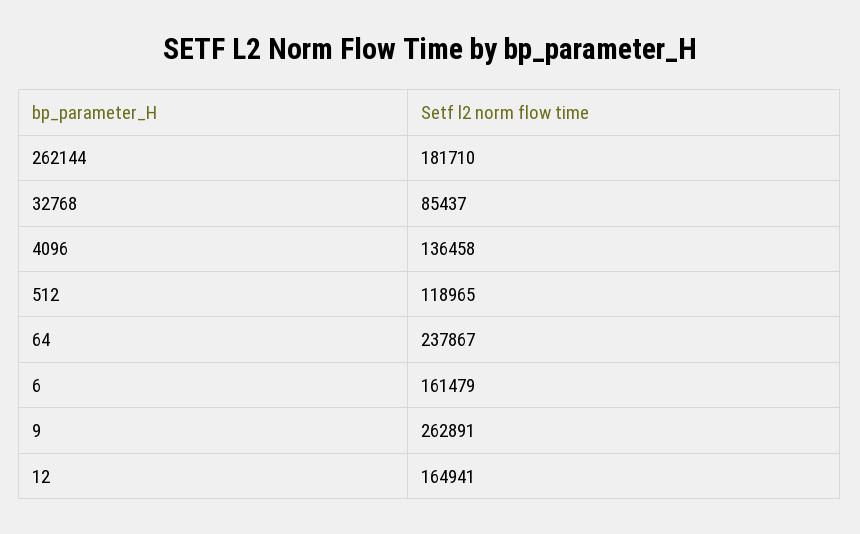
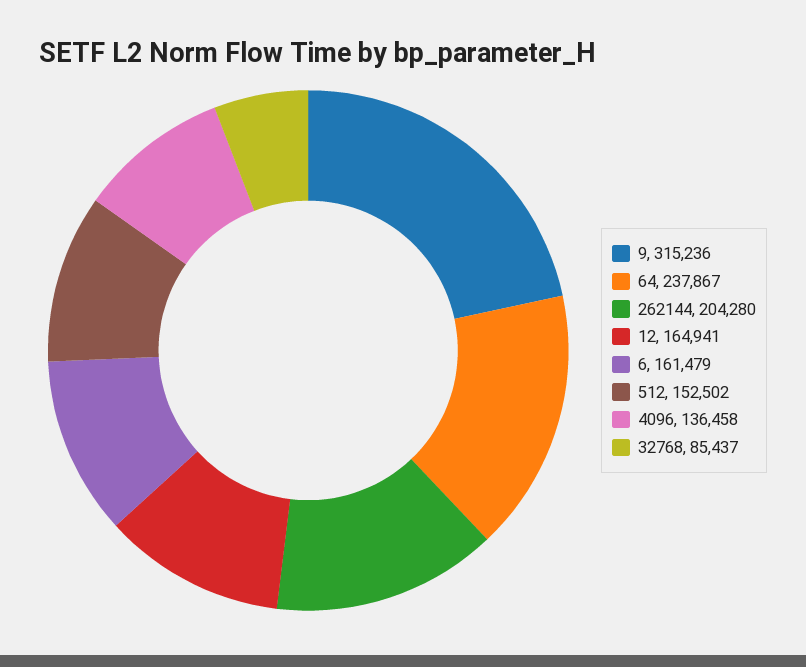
262144: 181710 -> 204280
512: 118965 -> 152502
9: 262891 -> 315236

